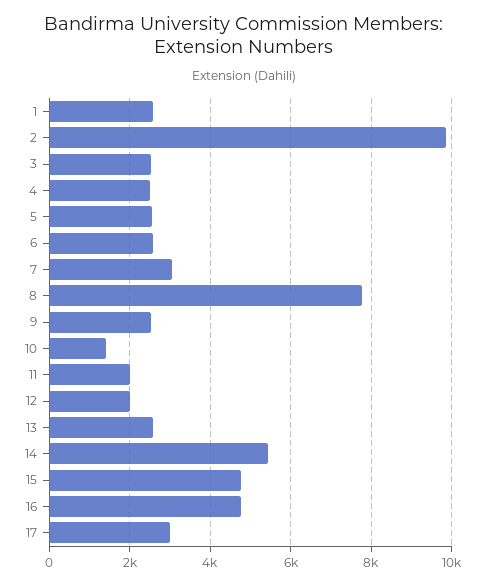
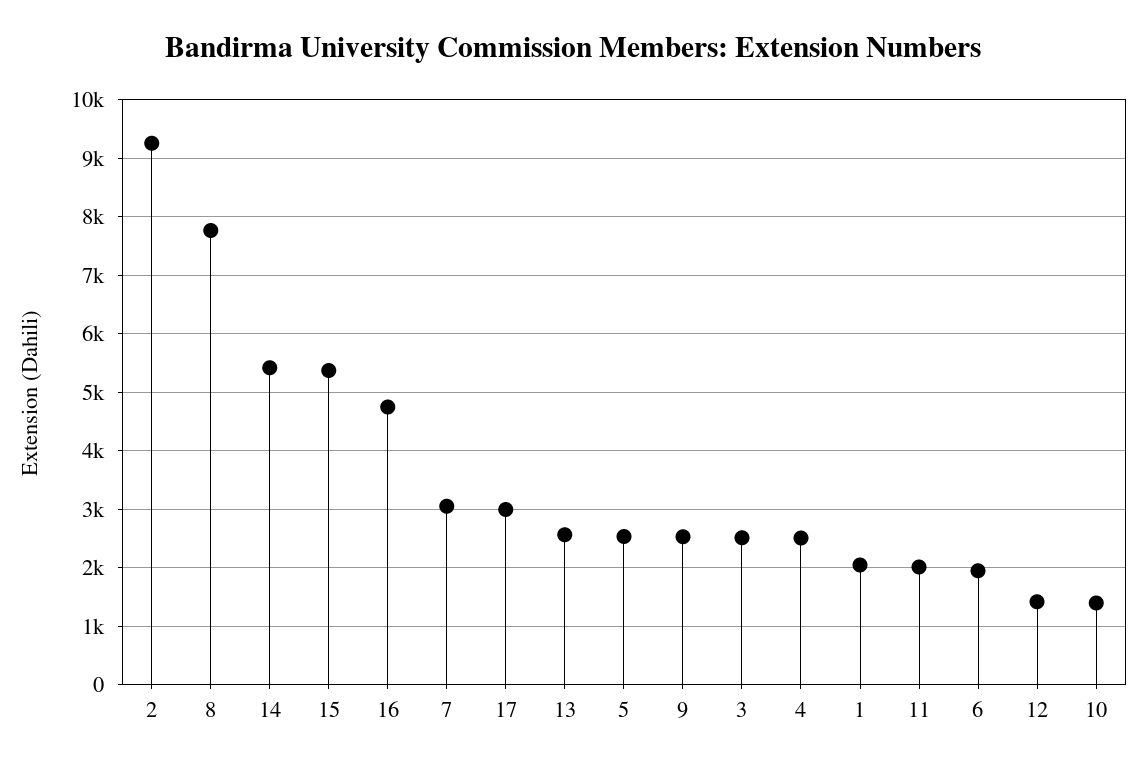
1: 2600 -> 2000
2: 9800 -> 9200
6: 2600 -> 2000
12: 2000 -> 1400
15: 4800 -> 5400

